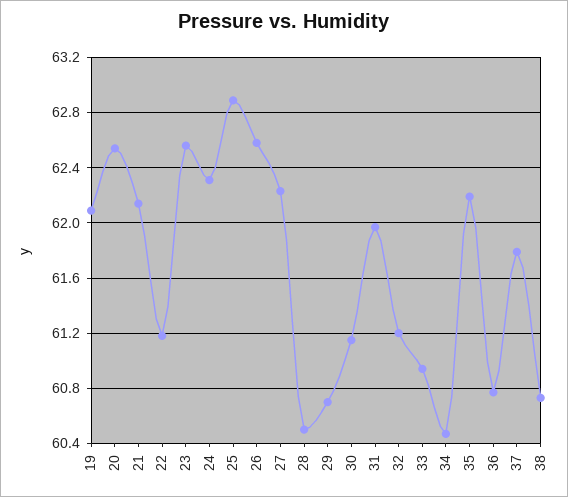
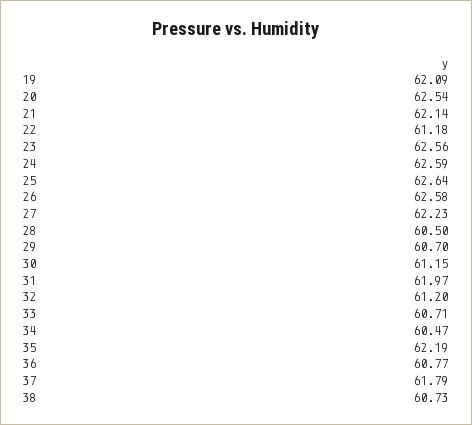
24: 62.3 -> 62.59
25: 62.9 -> 62.64
33: 60.95 -> 60.71

